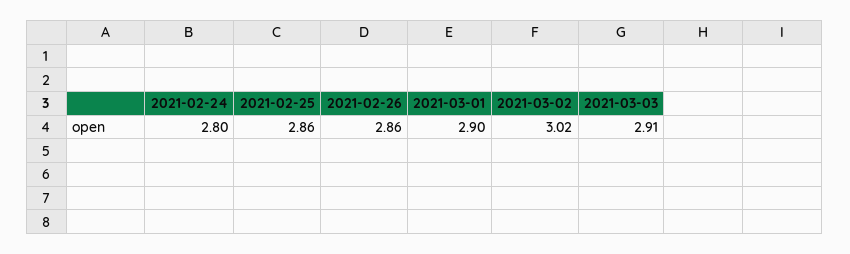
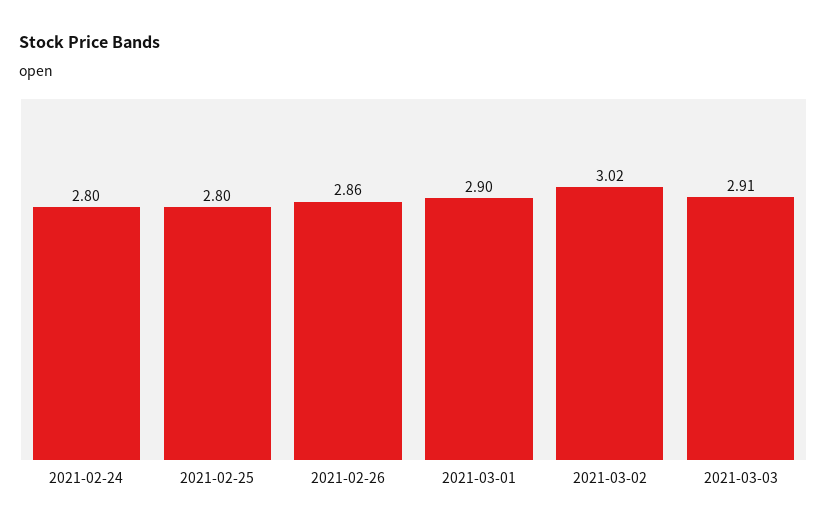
2021-02-25: 2.86 -> 2.8

